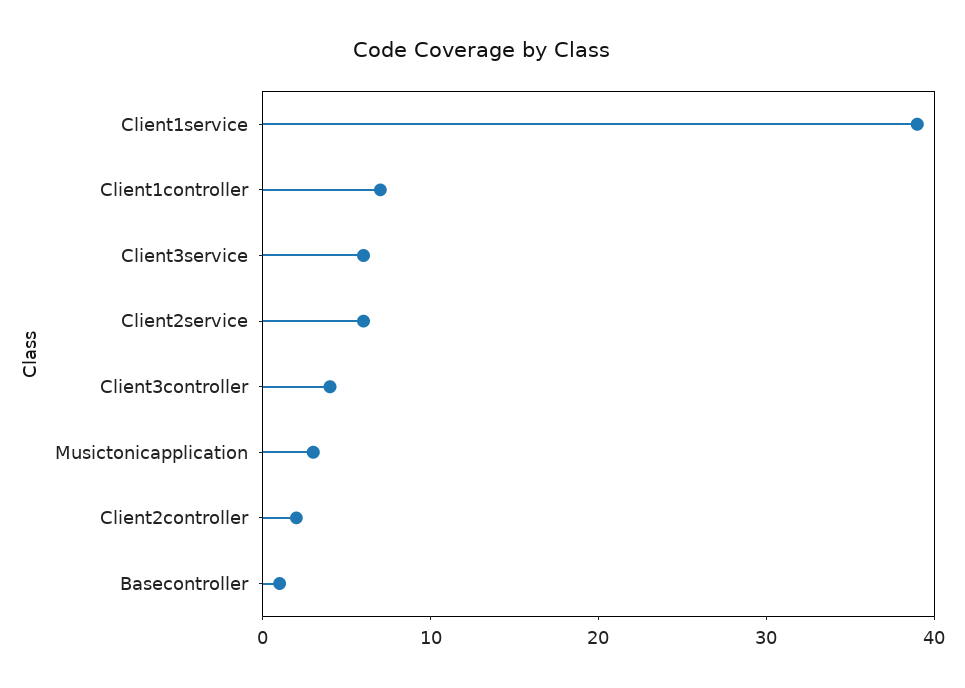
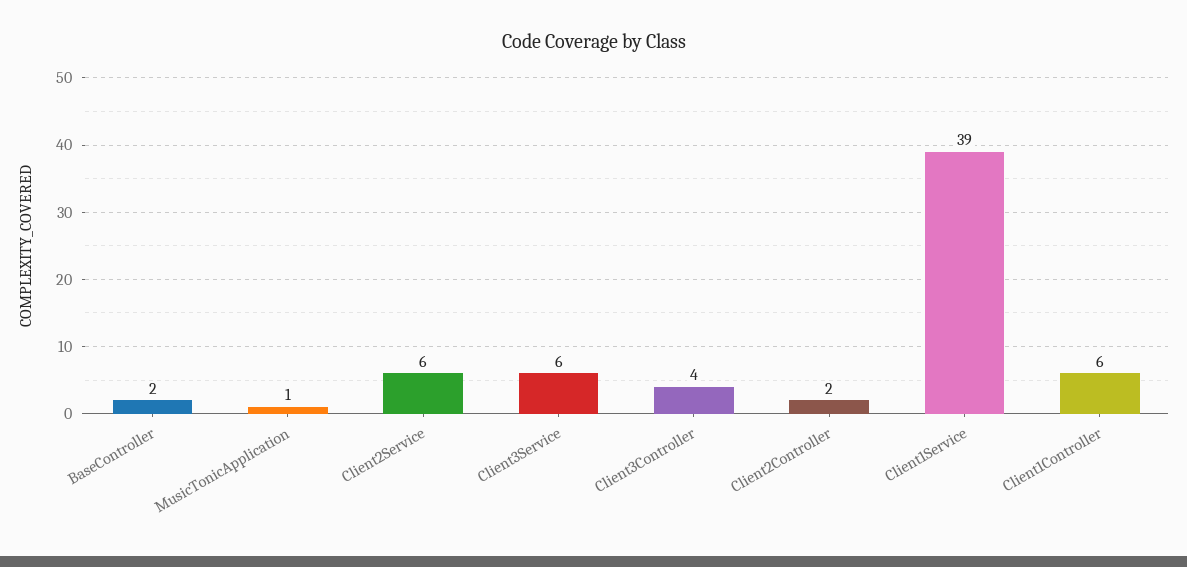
Client1controller: 7 -> 6
Musictonicapplication: 3 -> 1
Basecontroller: 1 -> 2

